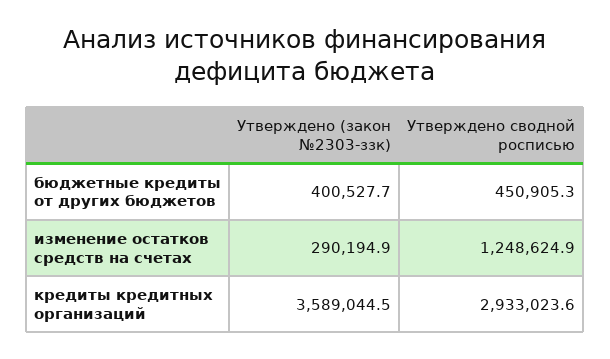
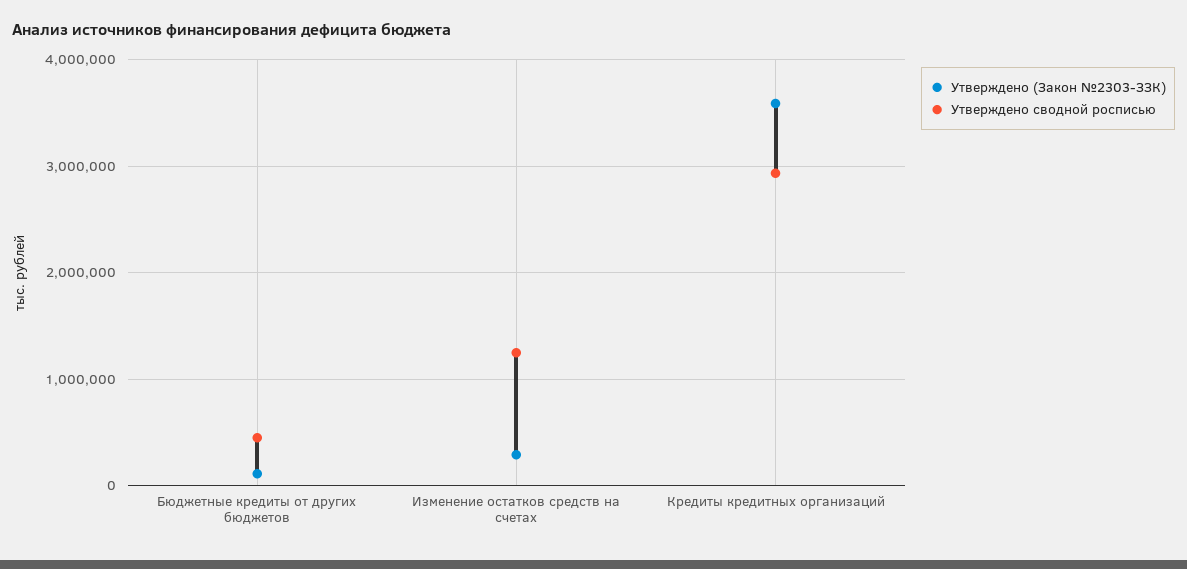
Утверждено (закон №2303-ззк), бюджетные кредиты от других бюджетов: 400527.7 -> 100000

